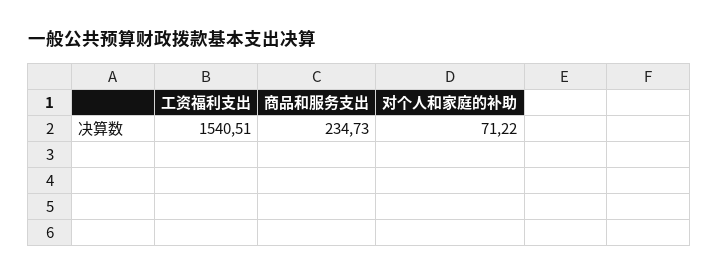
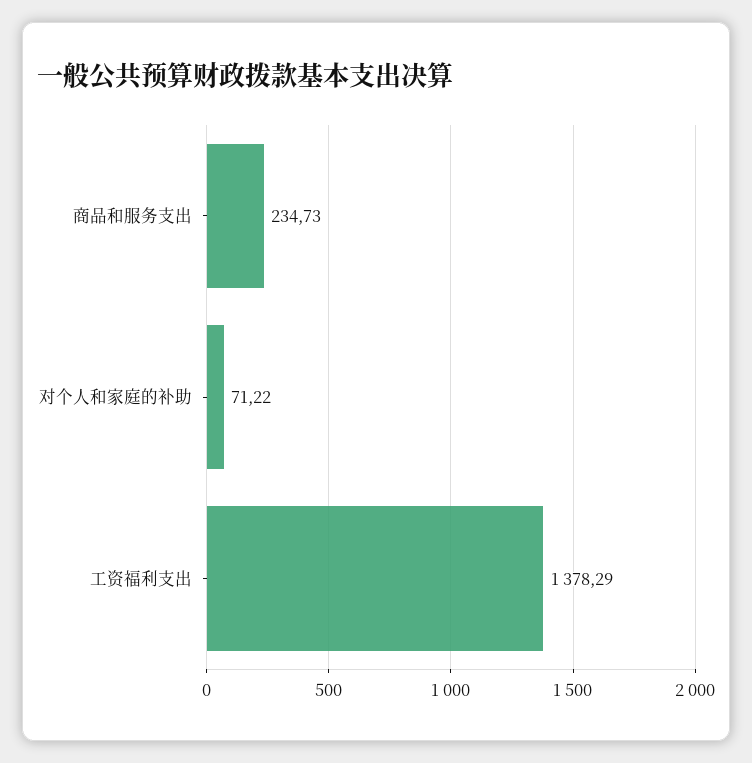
工资福利支出: 1540.51 -> 1378.29

